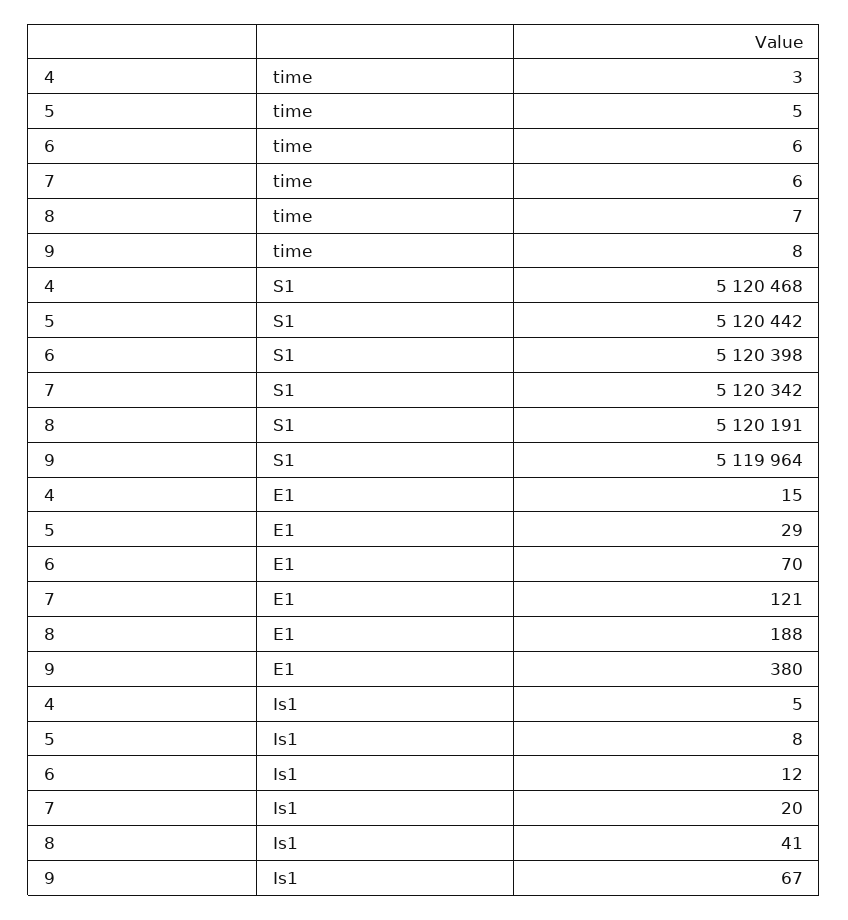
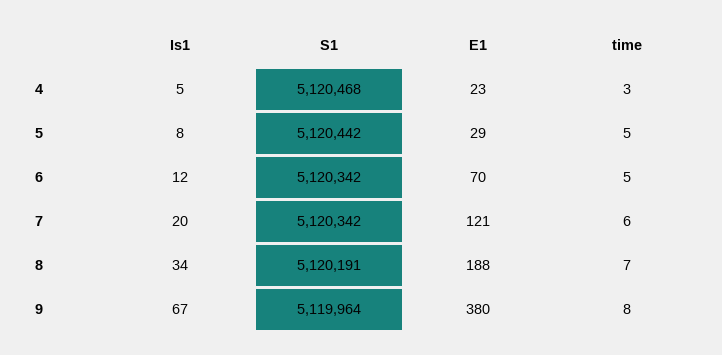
6, time: 6 -> 5
6, S1: 5120398 -> 5120342
4, E1: 15 -> 23
8, Is1: 41 -> 34

